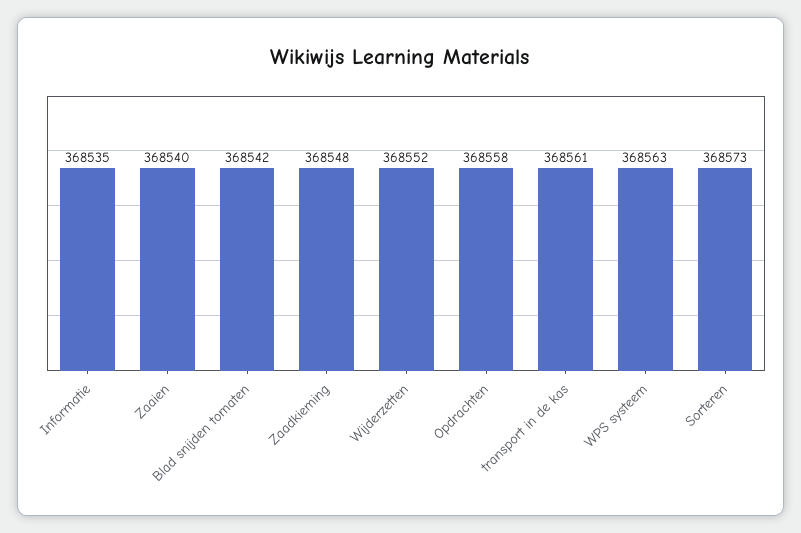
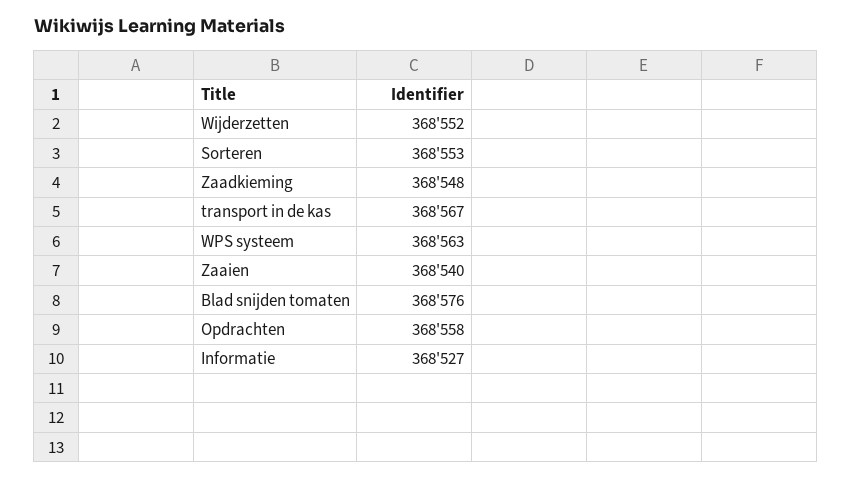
Informatie: 368535 -> 368527
Blad snijden tomaten: 368542 -> 368576
transport in de kas: 368561 -> 368567
Sorteren: 368573 -> 368553

